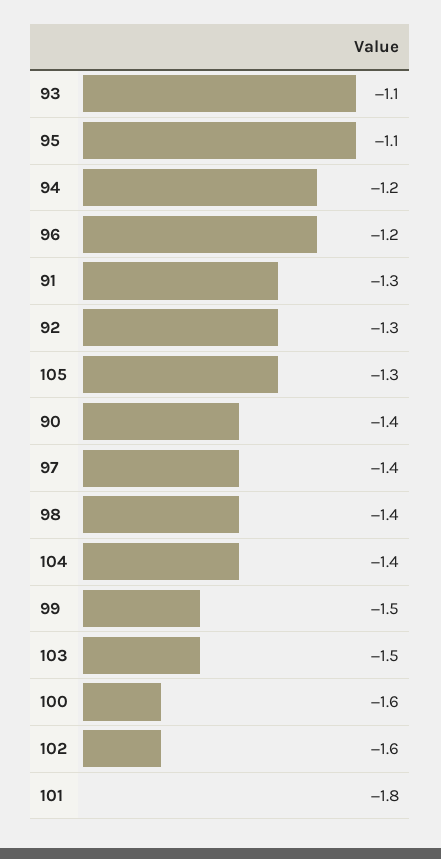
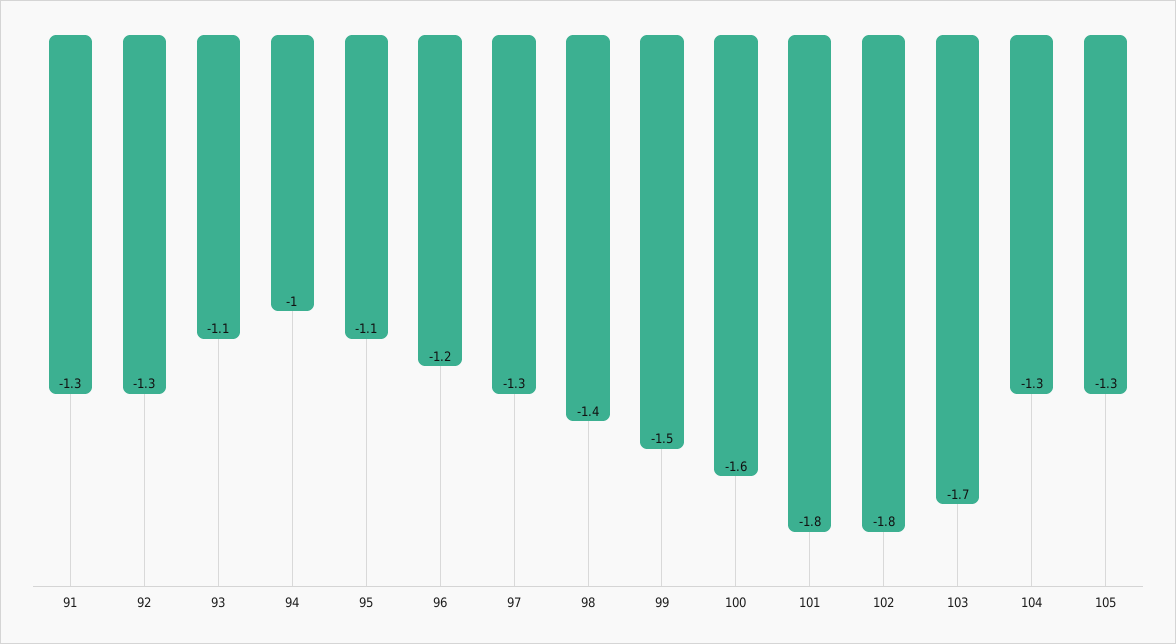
94: -1.2 -> -1
90: -1.4 -> none
97: -1.4 -> -1.3
104: -1.4 -> -1.3
103: -1.5 -> -1.7
102: -1.6 -> -1.8

